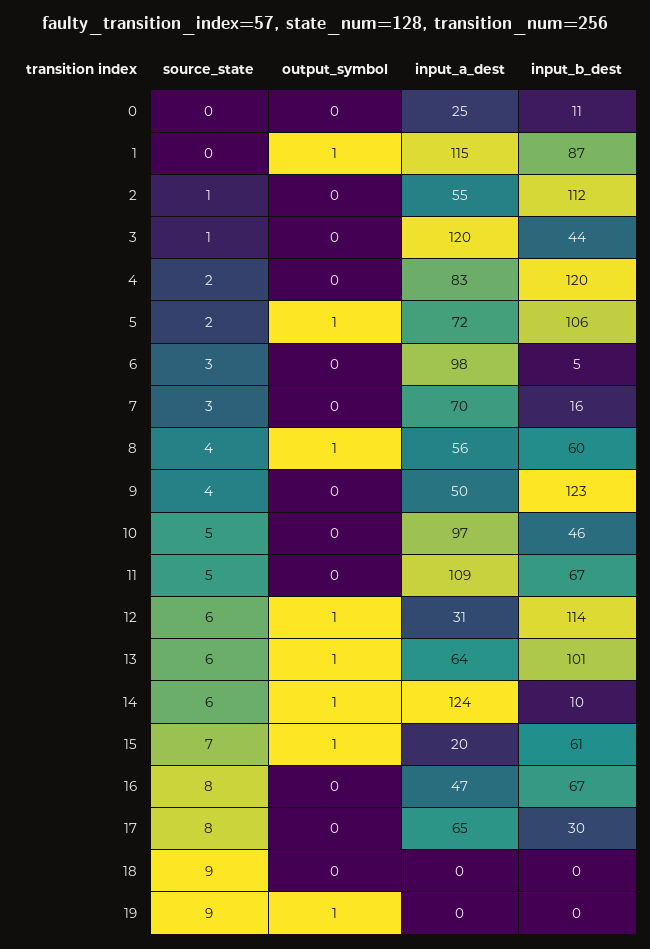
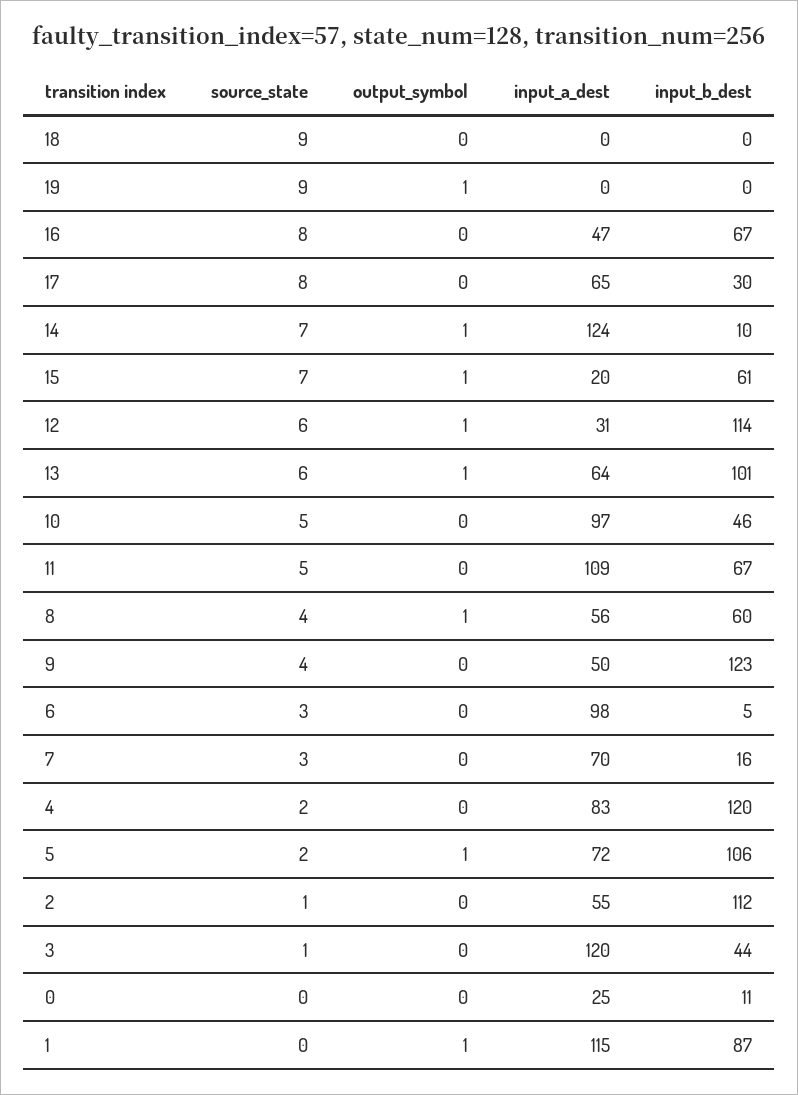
source_state, 14: 6 -> 7

